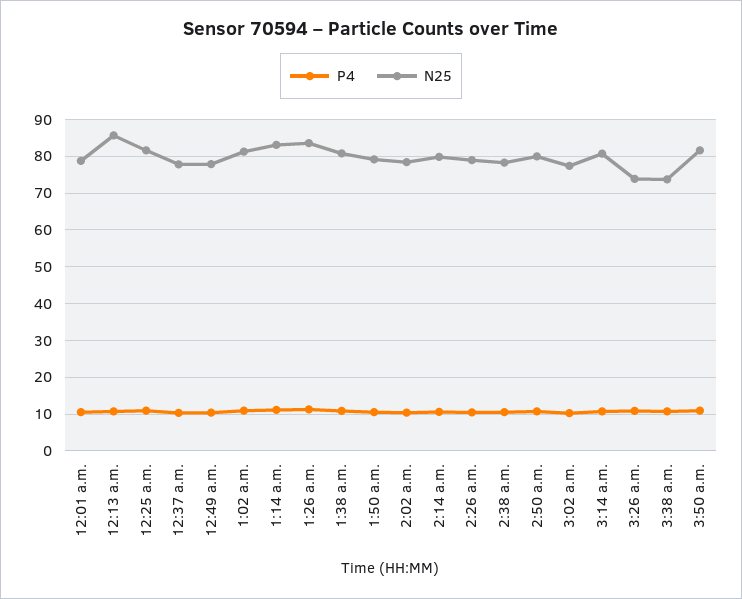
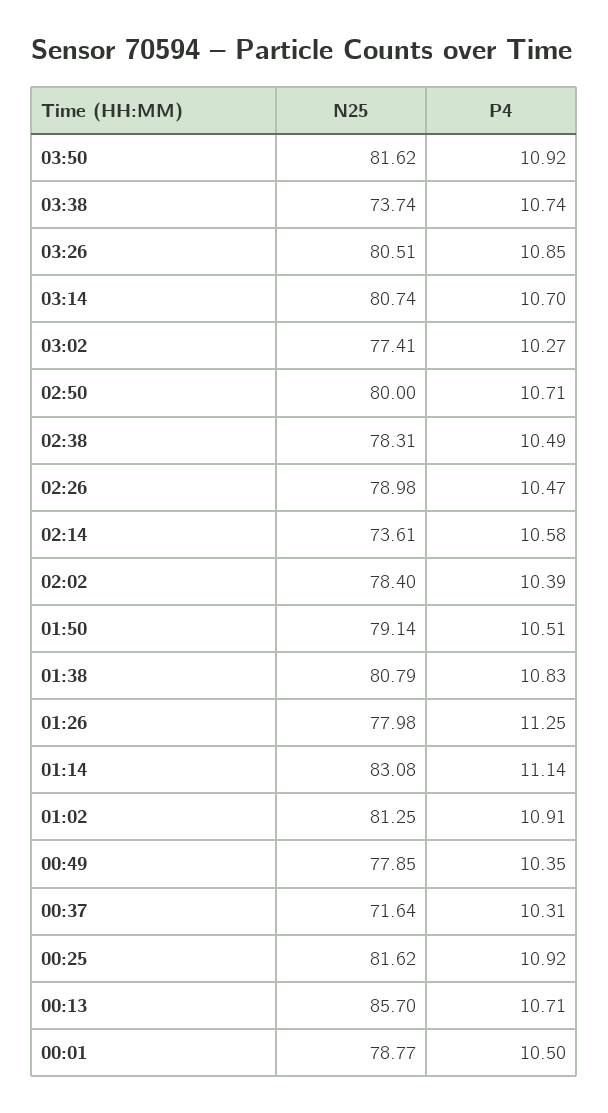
N25, 12:37 a.m.: 78 -> 71.64
N25, 1:26 a.m.: 84 -> 77.98
N25, 2:14 a.m.: 80 -> 73.61
N25, 3:26 a.m.: 74 -> 80.51

